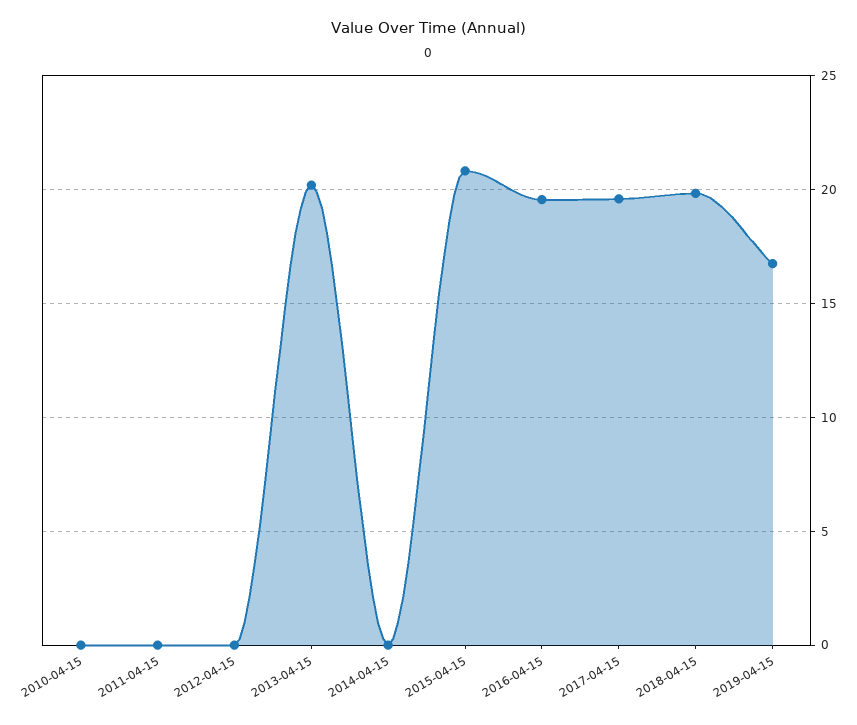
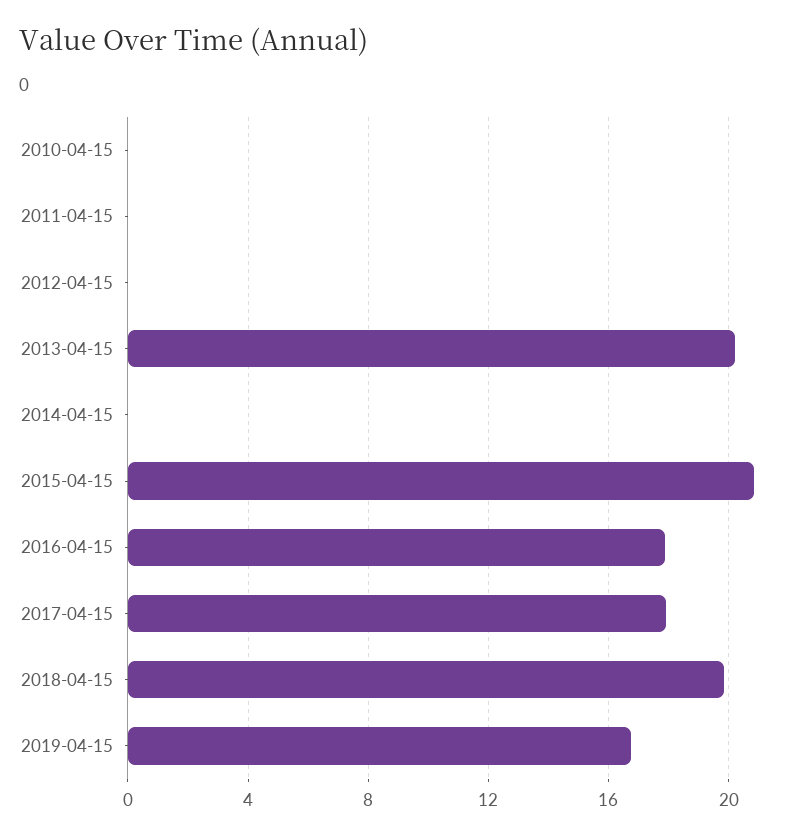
2016-04-15: 19.5 -> 18
2017-04-15: 19.5 -> 18

